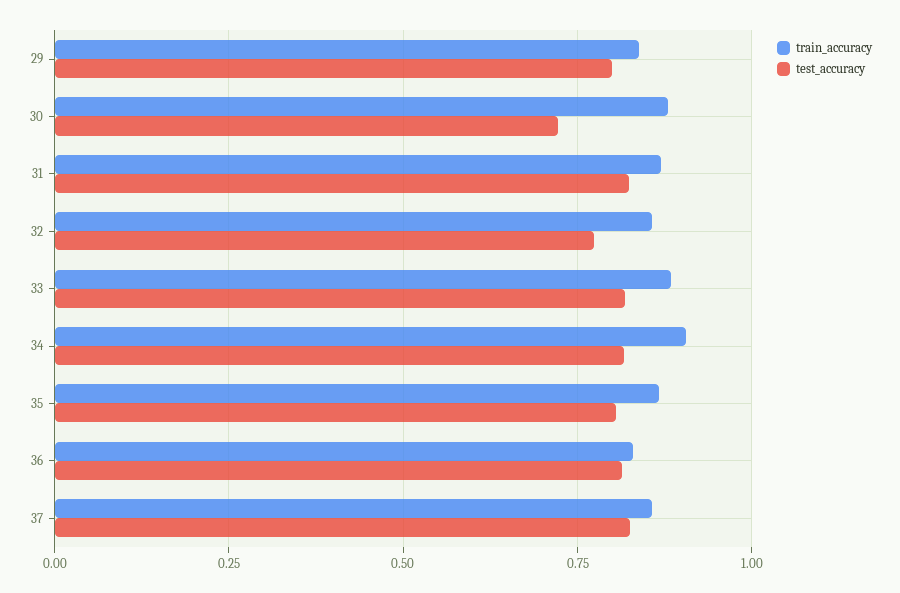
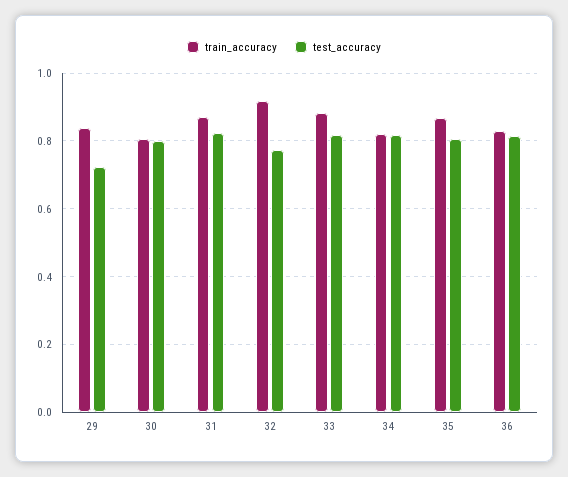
test_accuracy, 29: 0.8 -> 0.72
train_accuracy, 30: 0.875 -> 0.8
test_accuracy, 30: 0.725 -> 0.8
train_accuracy, 32: 0.85 -> 0.92
train_accuracy, 34: 0.9 -> 0.82
train_accuracy, 37: 0.85 -> none
test_accuracy, 37: 0.825 -> none

